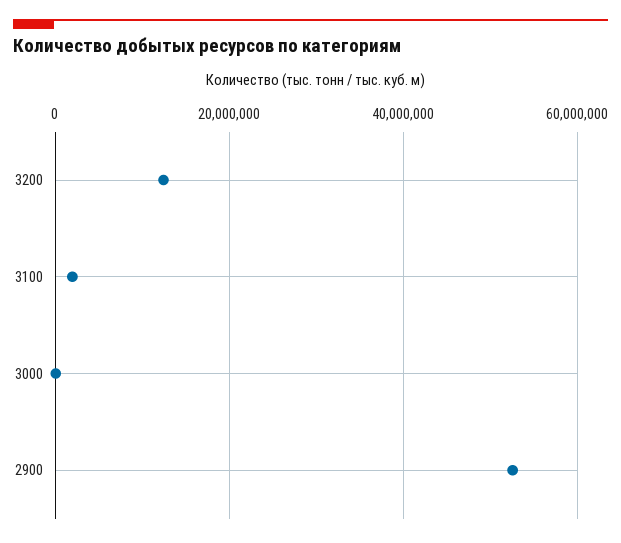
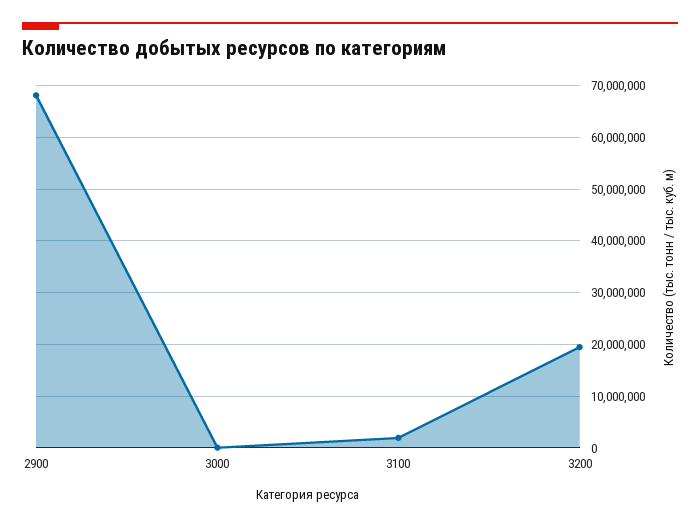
3200: 12000000 -> 20000000
2900: 52000000 -> 68000000

